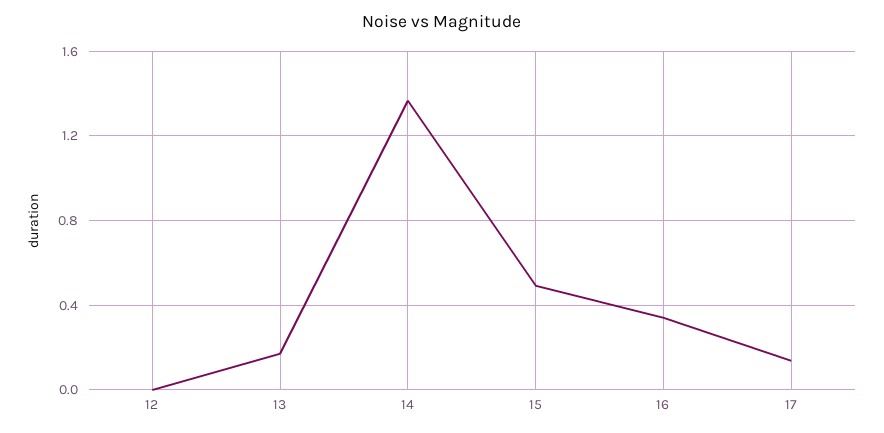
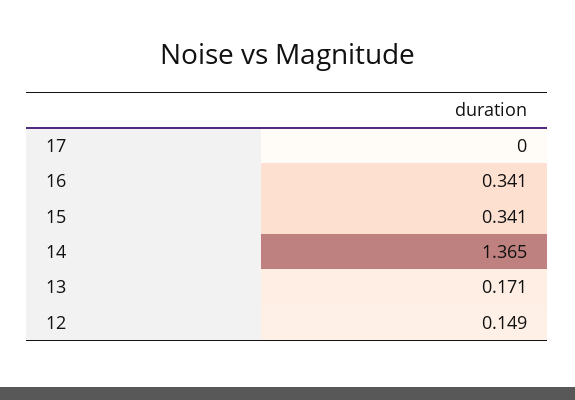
12: 0 -> 0.149
15: 0.5 -> 0.341
17: 0.15 -> 0

